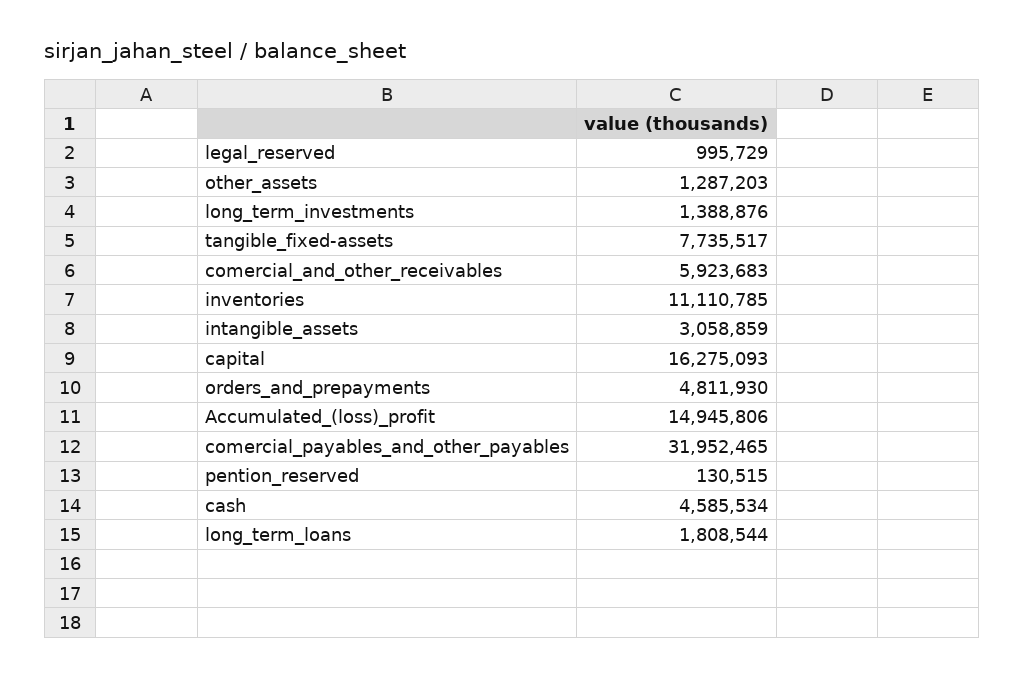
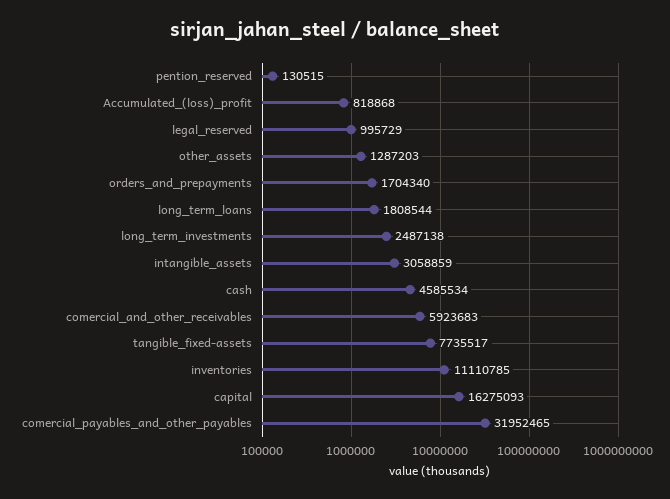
long_term_investments: 1388876 -> 2487138
orders_and_prepayments: 4811930 -> 1704340
Accumulated_(loss)_profit: 14945806 -> 818868

